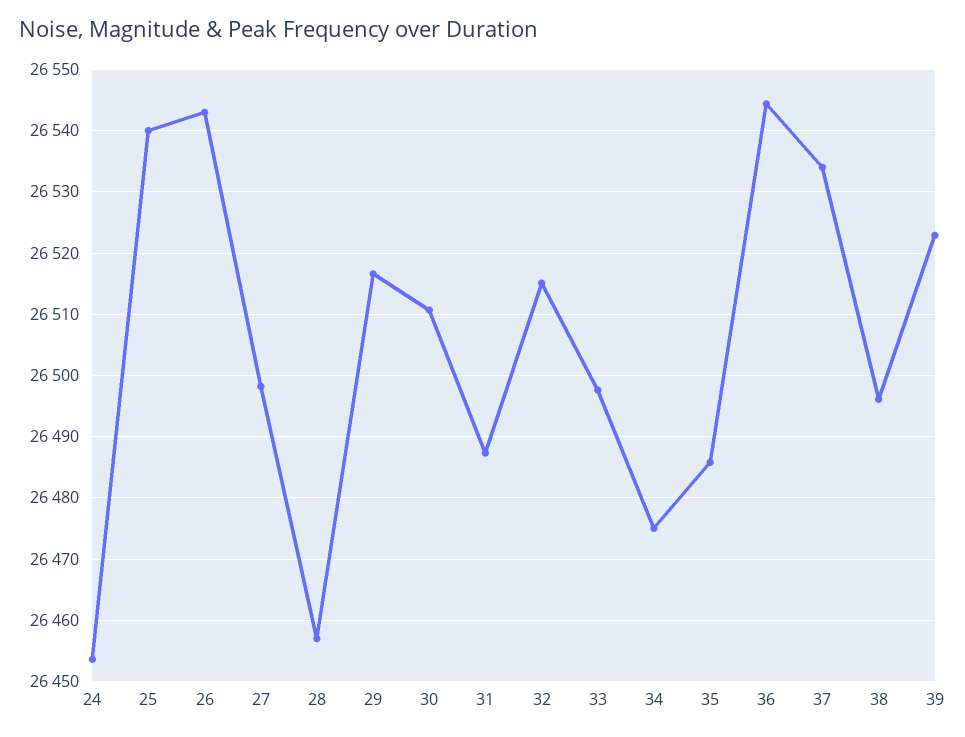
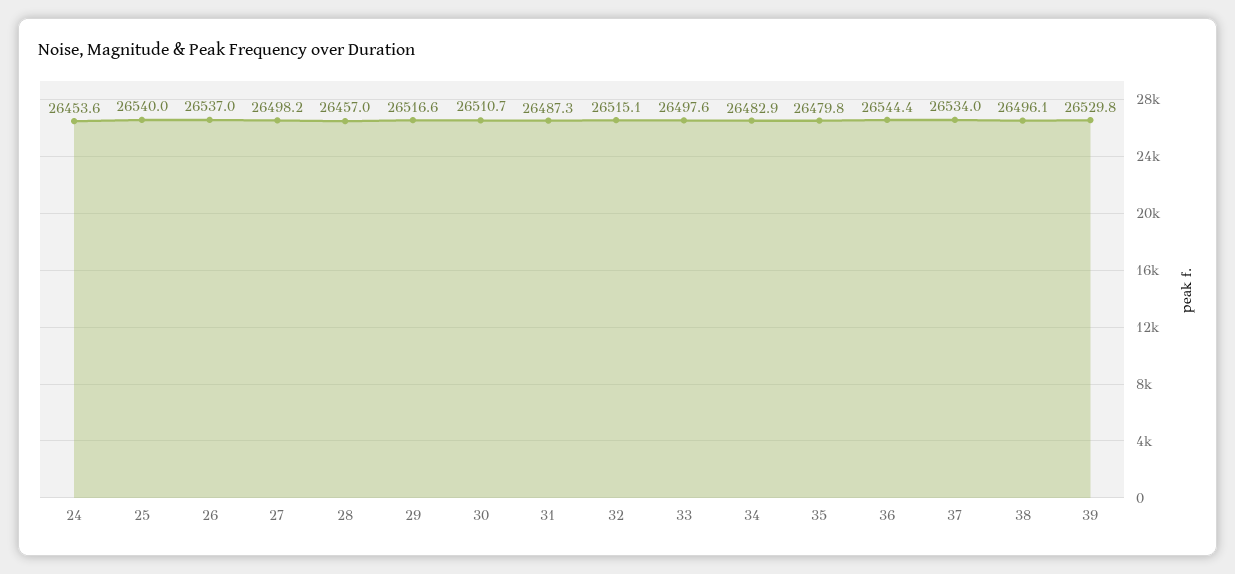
26: 26543 -> 26537
34: 26475 -> 26482.9
35: 26486 -> 26479.8
39: 26523 -> 26529.8

